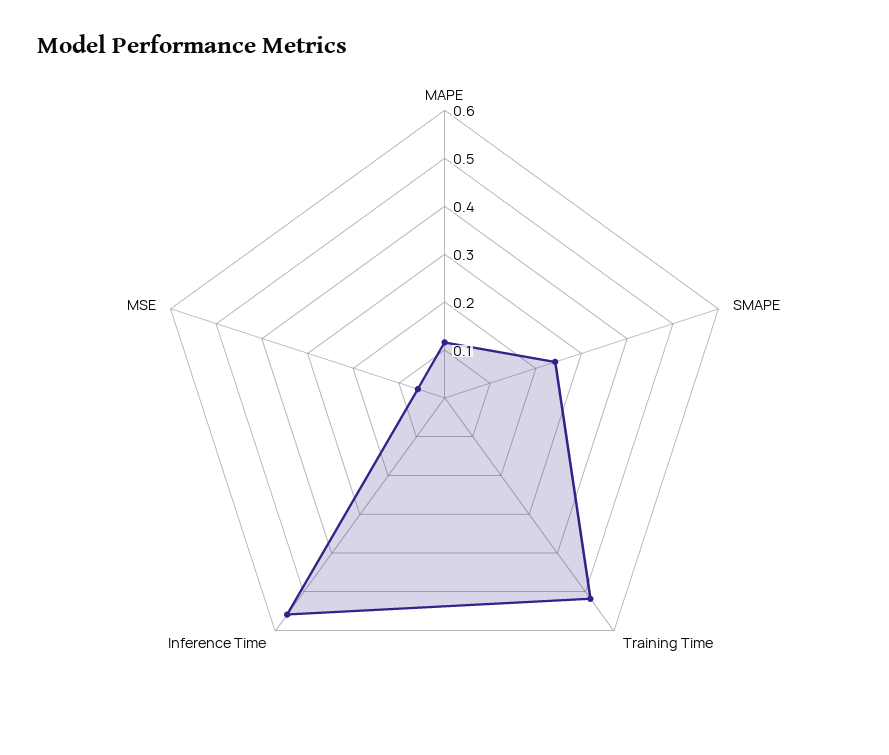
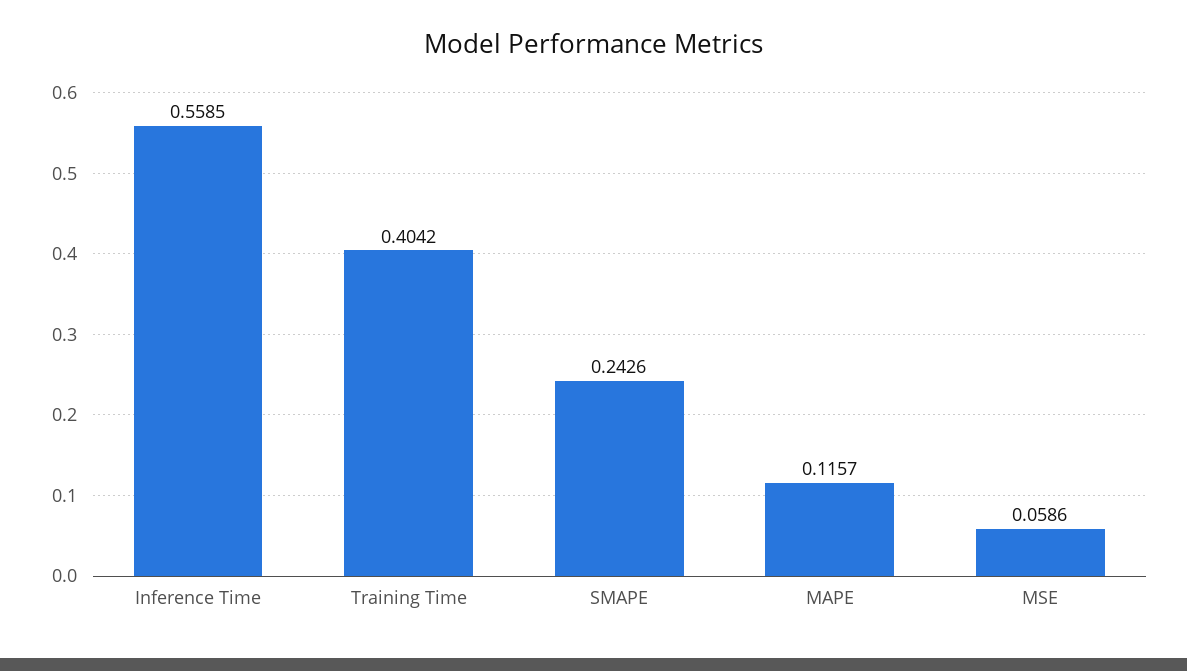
Training Time: 0.52 -> 0.4042

